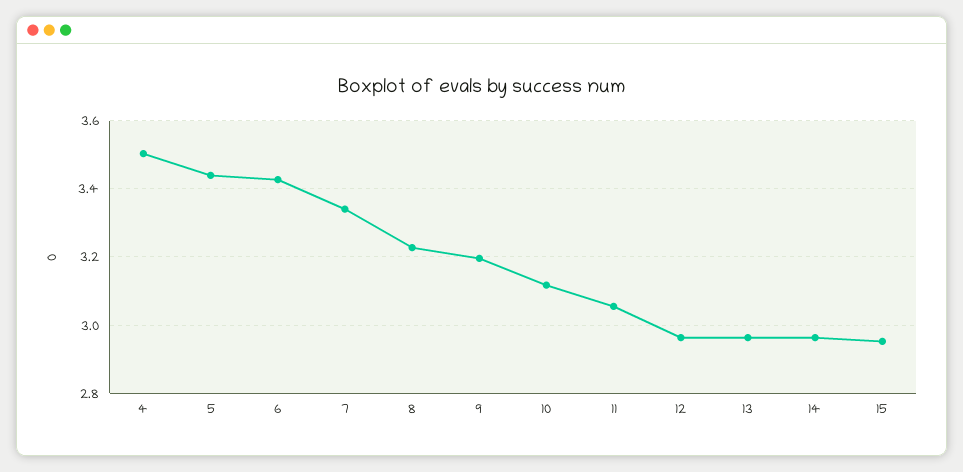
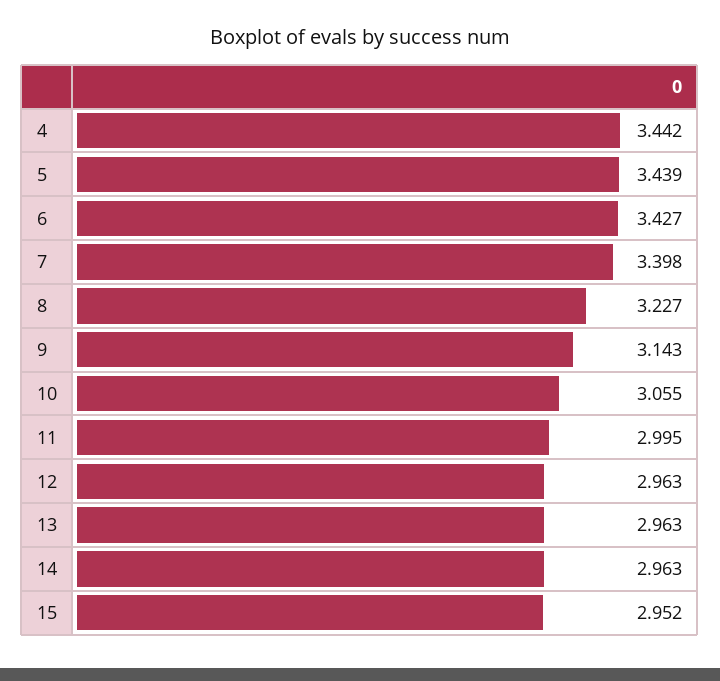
4: 3.5 -> 3.442
7: 3.34 -> 3.398
9: 3.2 -> 3.143
10: 3.12 -> 3.055
11: 3.06 -> 2.995

